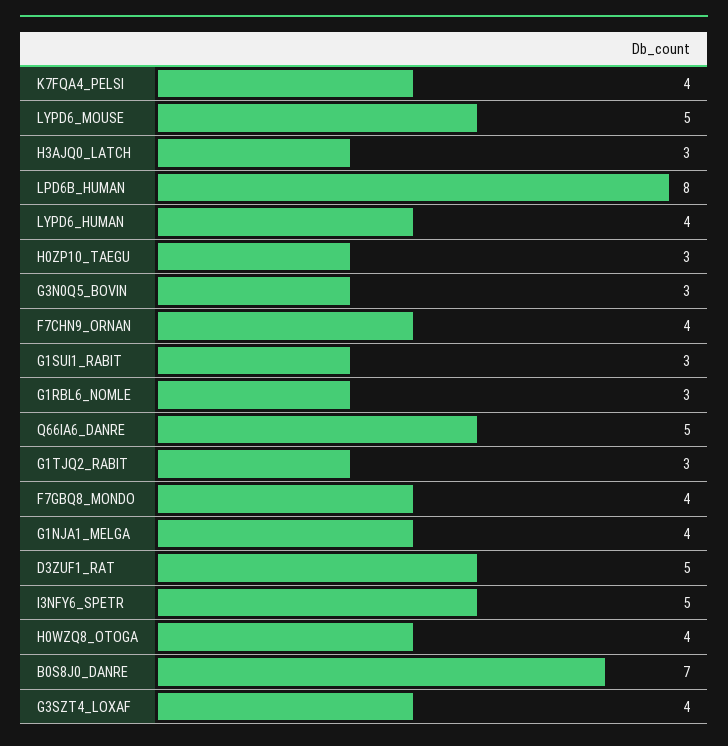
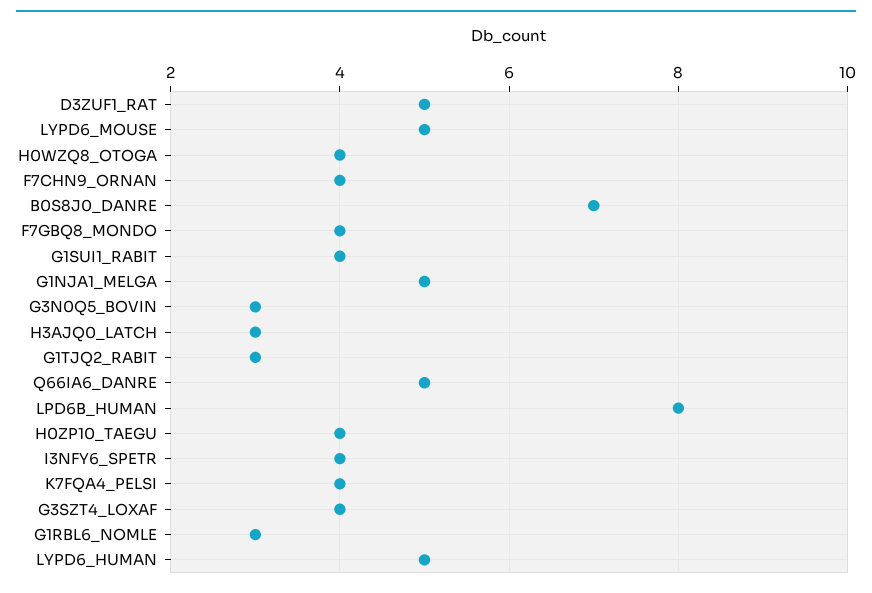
LYPD6_HUMAN: 4 -> 5
H0ZP10_TAEGU: 3 -> 4
G1SUI1_RABIT: 3 -> 4
G1NJA1_MELGA: 4 -> 5
I3NFY6_SPETR: 5 -> 4

